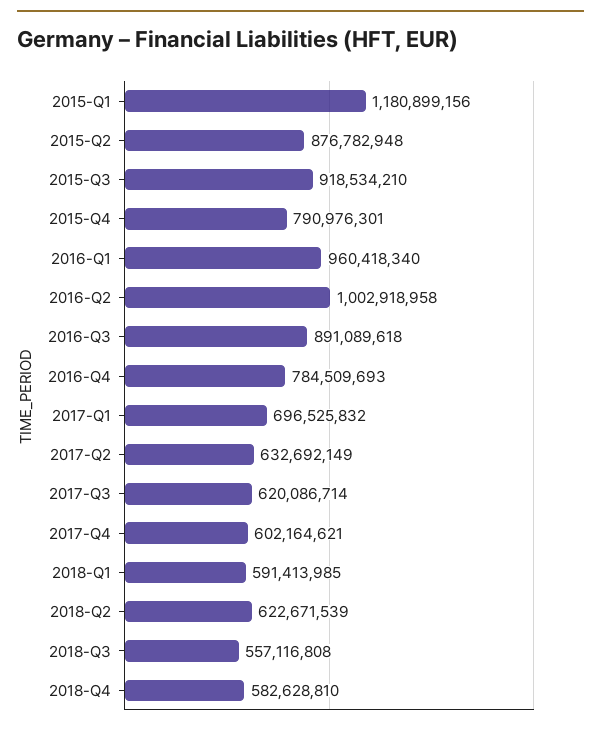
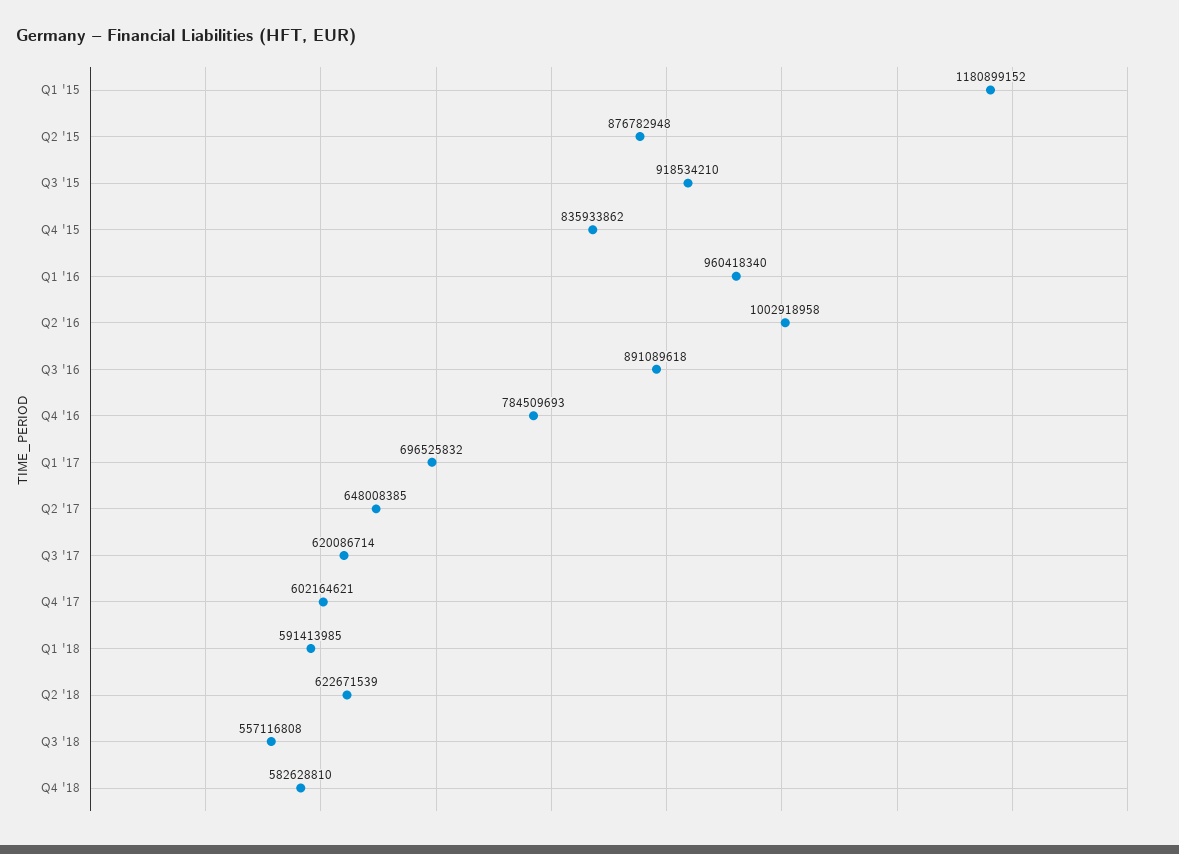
2015-Q1: 1180899156 -> 1180899152
2015-Q4: 790976301 -> 835933862
2017-Q2: 632692149 -> 648008385

